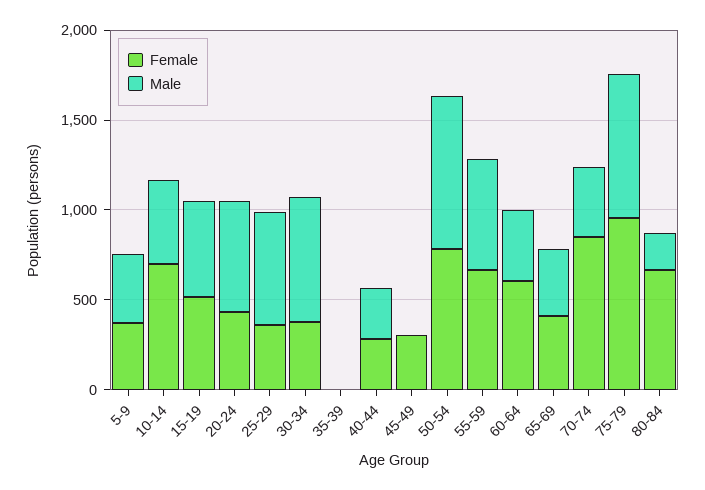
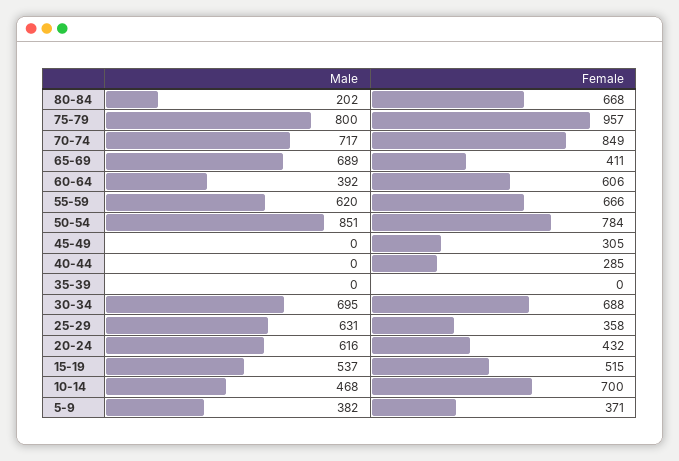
Female, 30-34: 400 -> 688
Male, 40-44: 300 -> 0
Male, 65-69: 400 -> 689
Male, 70-74: 400 -> 717

